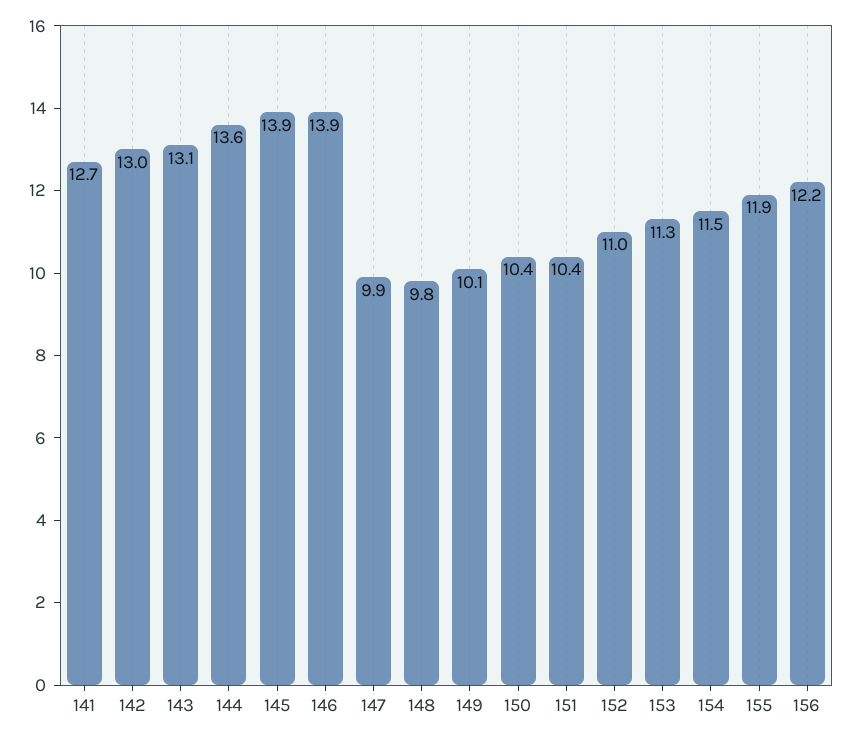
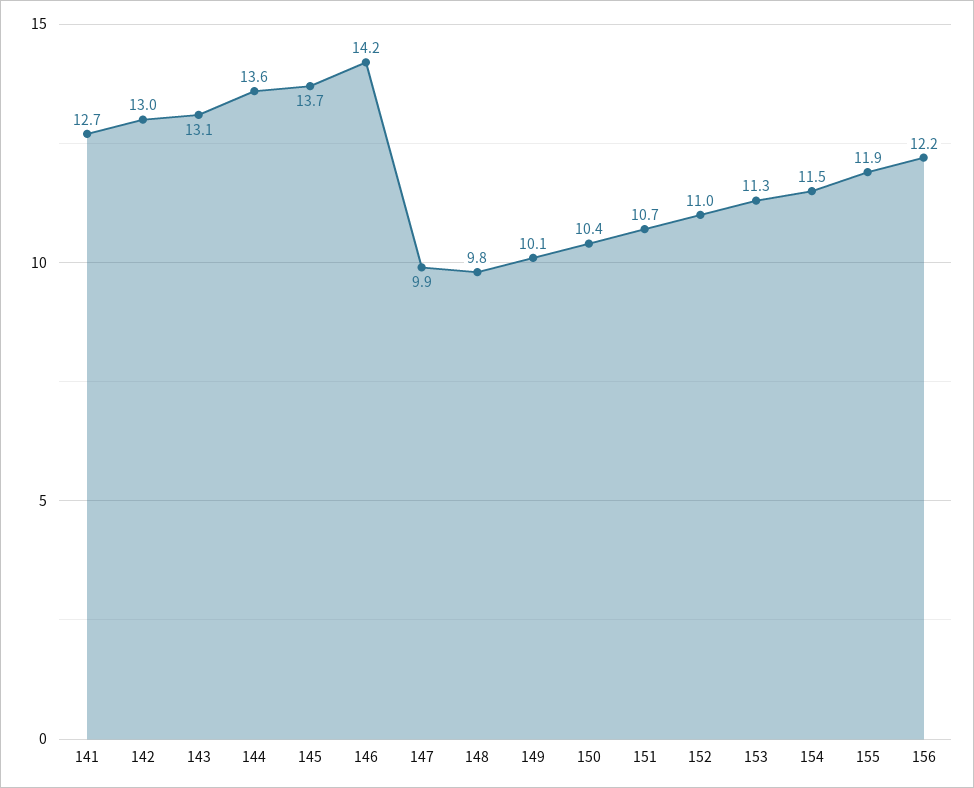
145: 13.9 -> 13.7
146: 13.9 -> 14.2
151: 10.4 -> 10.7

